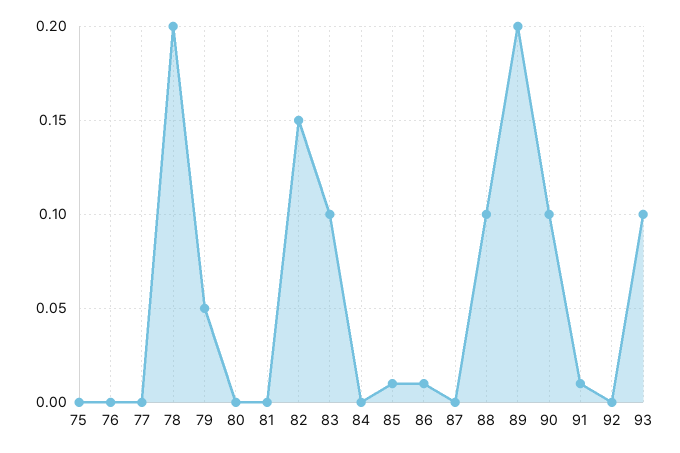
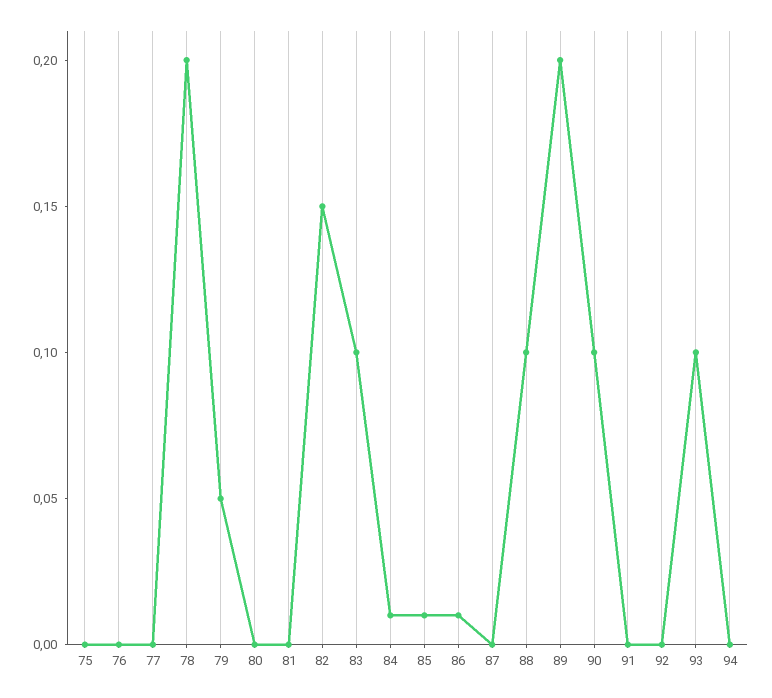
84: 0 -> 0.01
91: 0.01 -> 0
94: none -> 0

